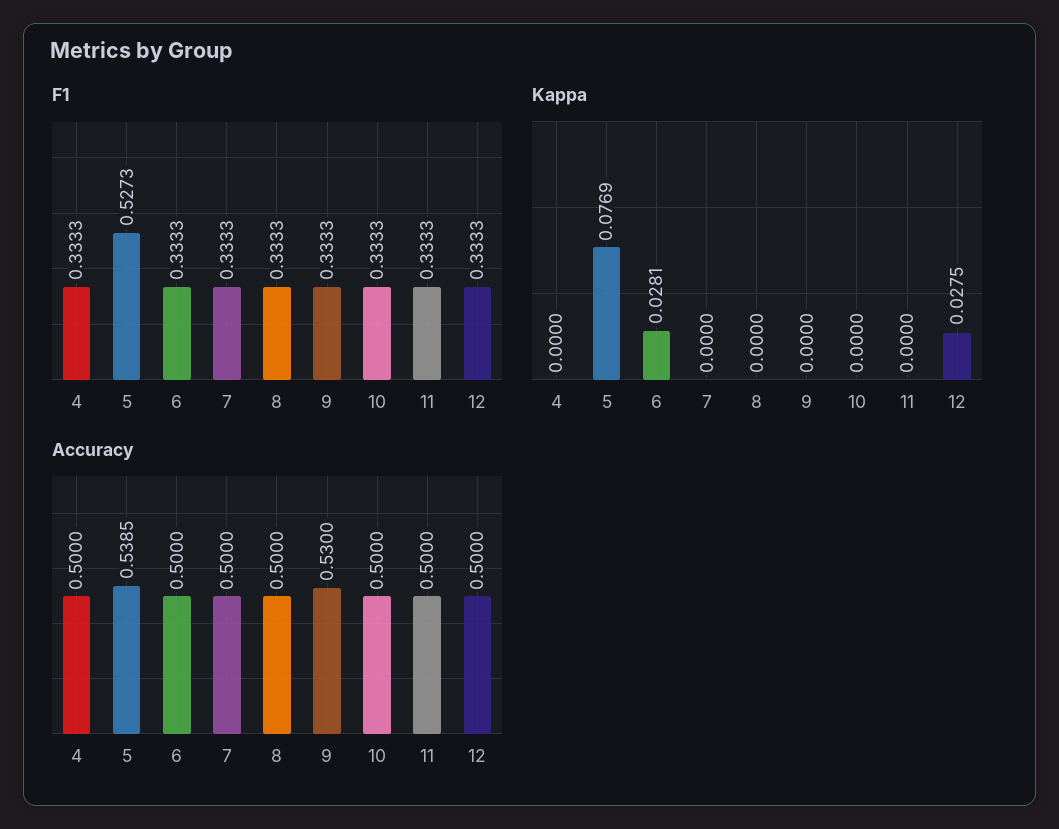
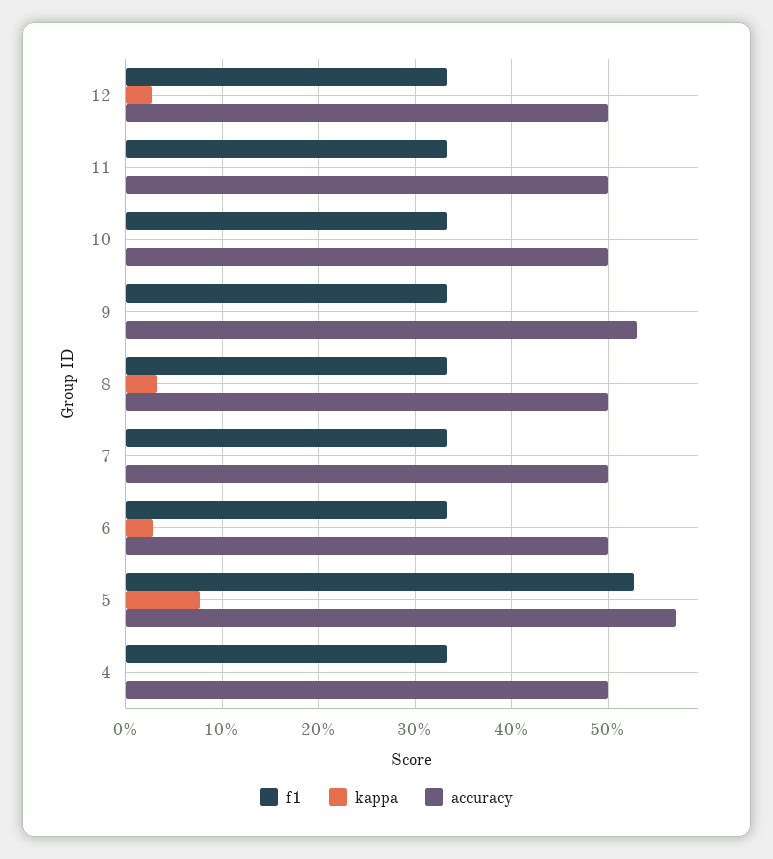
Kappa, 8: 0 -> 0.03
Accuracy, 5: 0.5385 -> 0.57

